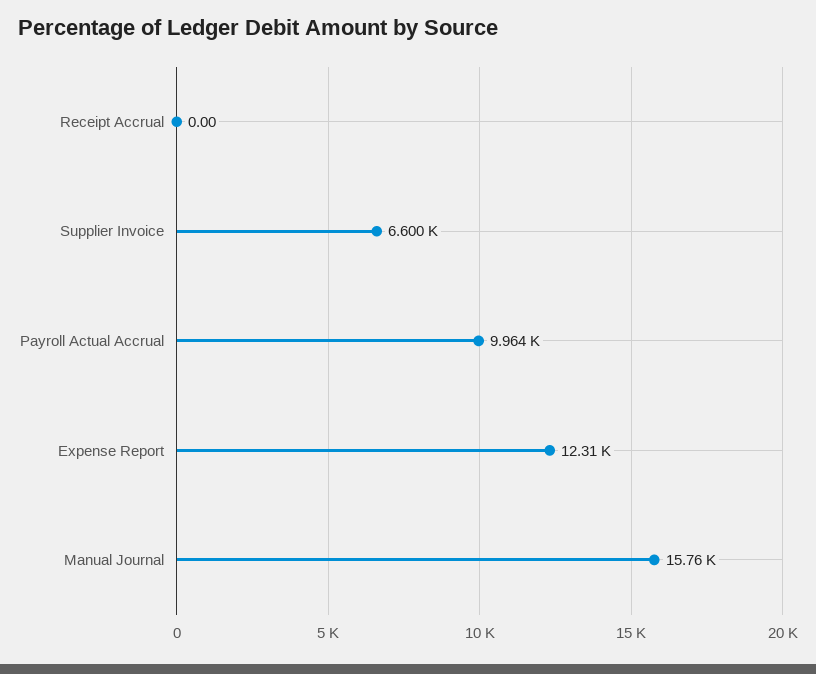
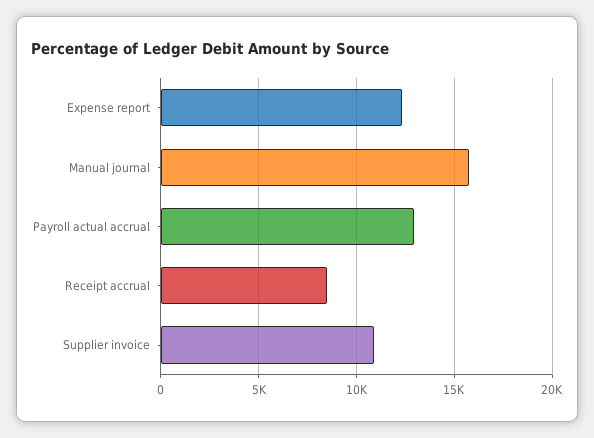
Receipt Accrual: 0 -> 8500
Supplier Invoice: 6600 -> 11000
Payroll Actual Accrual: 9964 -> 13000

